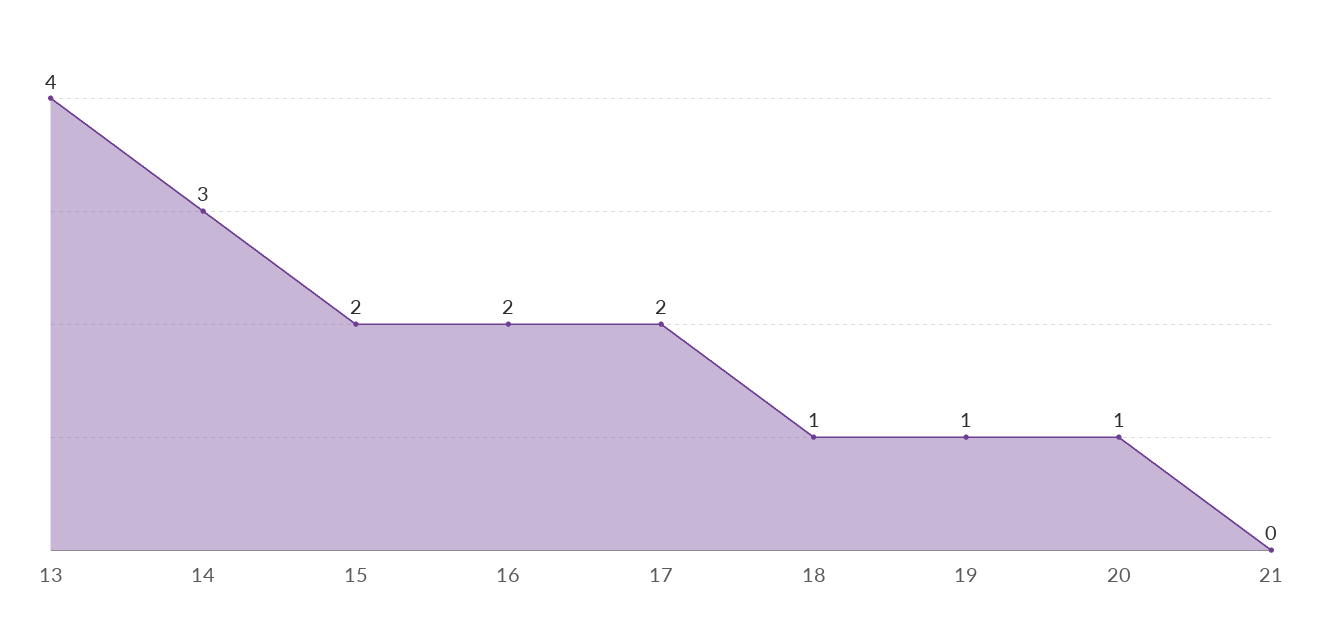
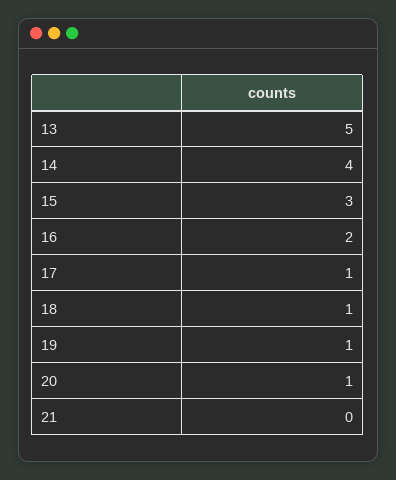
13: 4 -> 5
14: 3 -> 4
15: 2 -> 3
17: 2 -> 1

